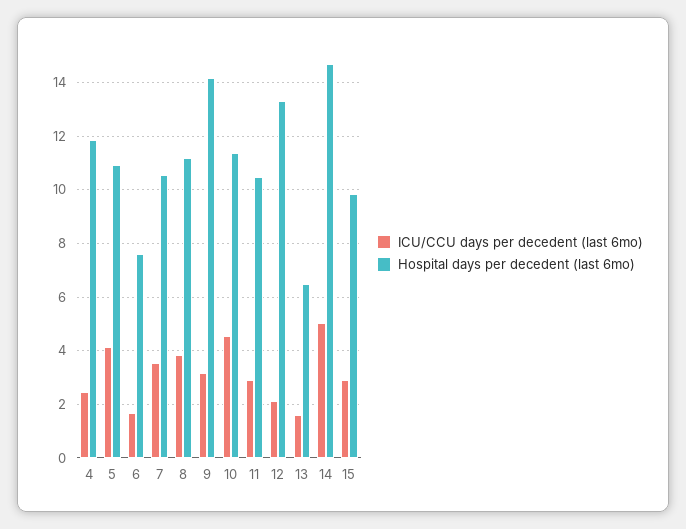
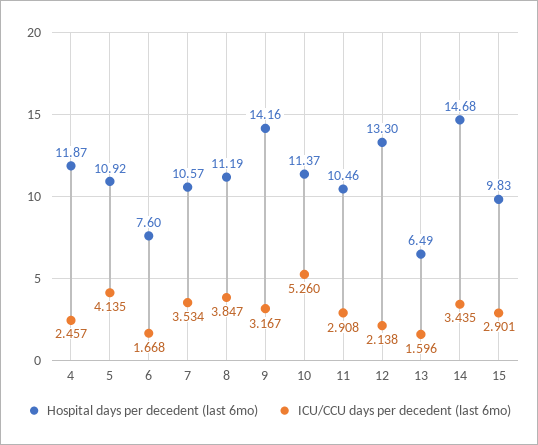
ICU/CCU days per decedent (last 6mo), 10: 4.5 -> 5.26
ICU/CCU days per decedent (last 6mo), 14: 5 -> 3.435

